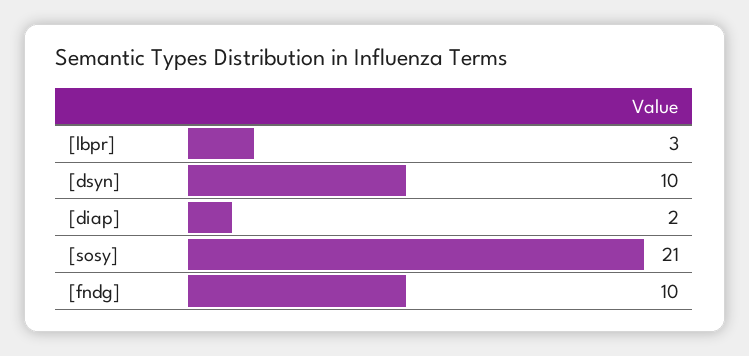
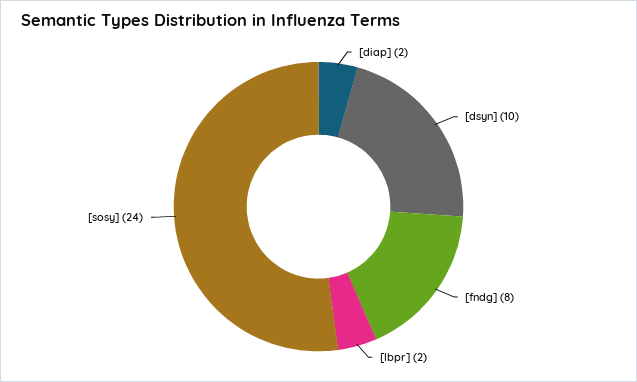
[lbpr]: 3 -> 2
[sosy]: 21 -> 24
[fndg]: 10 -> 8

